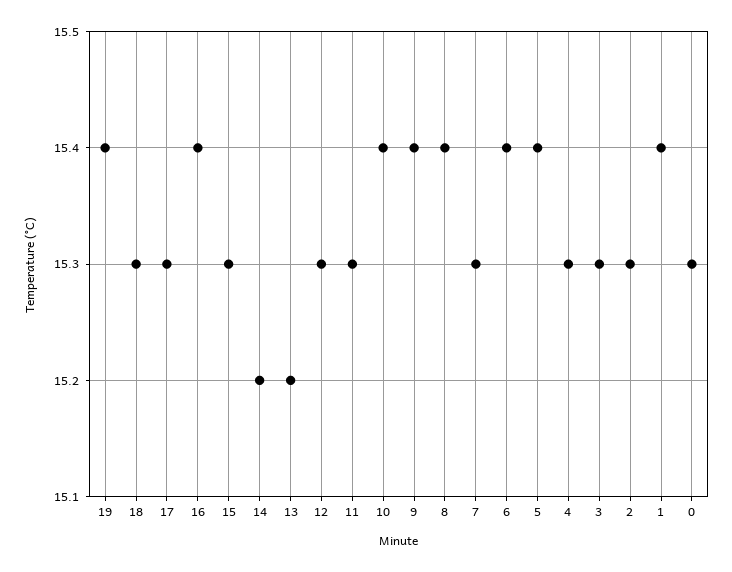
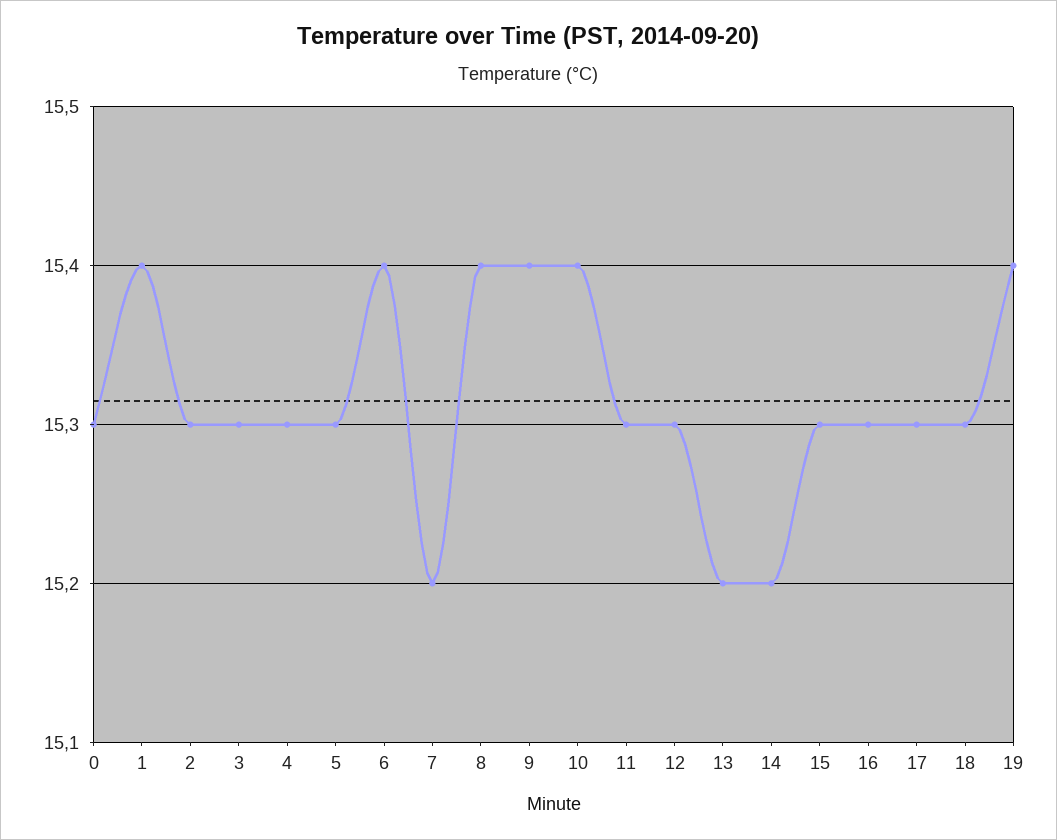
16: 15.4 -> 15.3
7: 15.3 -> 15.2
5: 15.4 -> 15.3

